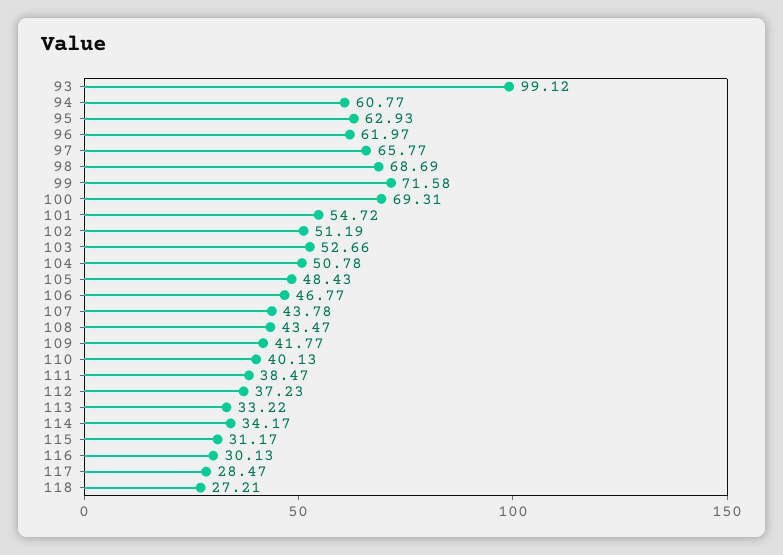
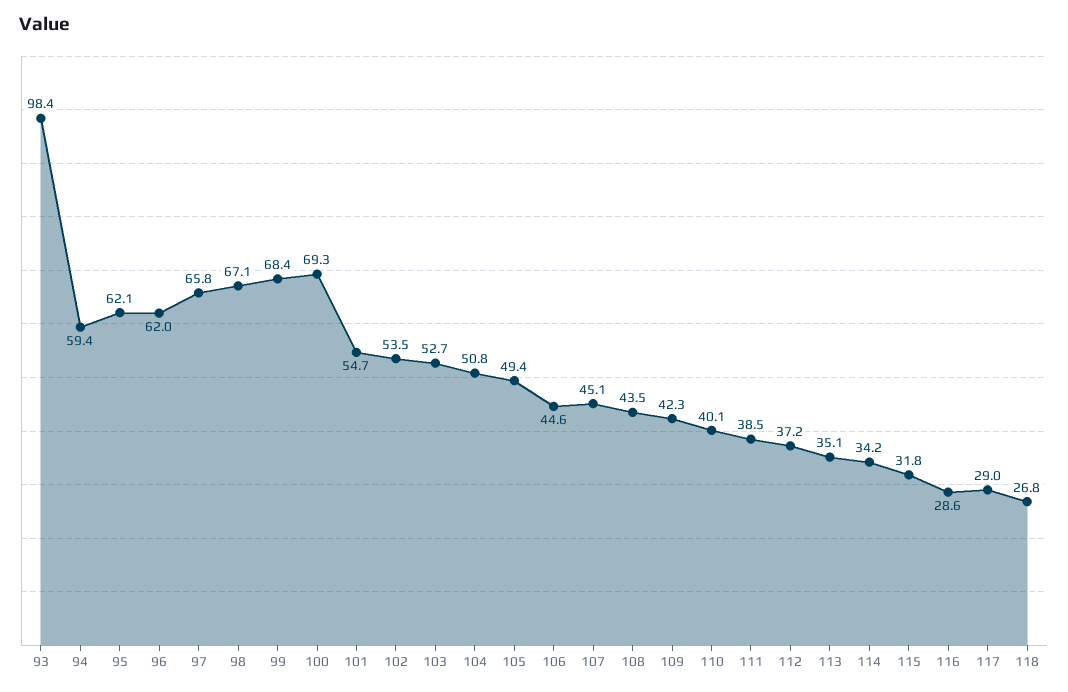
93: 99.12 -> 98.4
94: 60.77 -> 59.4
95: 62.93 -> 62.1
98: 68.69 -> 67.1
99: 71.58 -> 68.4
102: 51.19 -> 53.5
105: 48.43 -> 49.4
106: 46.77 -> 44.6
107: 43.78 -> 45.1
109: 41.77 -> 42.3
113: 33.22 -> 35.1
115: 31.17 -> 31.8
116: 30.13 -> 28.6
117: 28.47 -> 29
118: 27.21 -> 26.8

